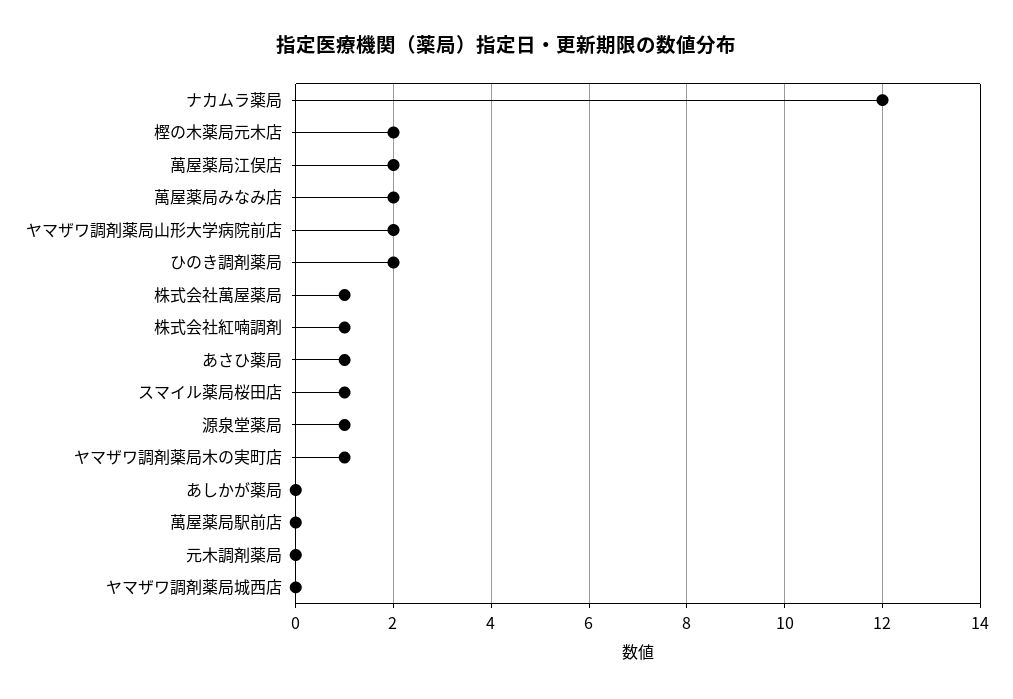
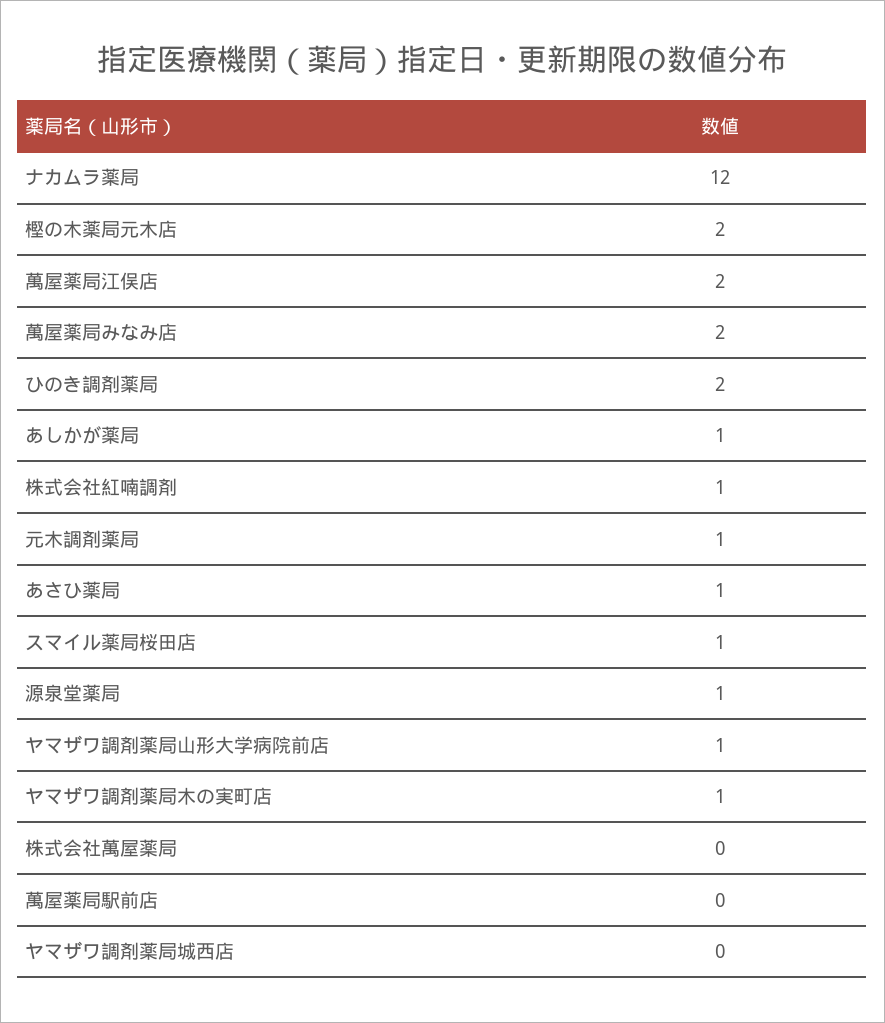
ヤマザワ調剤薬局山形大学病院前店: 2 -> 1
株式会社萬屋薬局: 1 -> 0
あしかが薬局: 0 -> 1
元木調剤薬局: 0 -> 1

